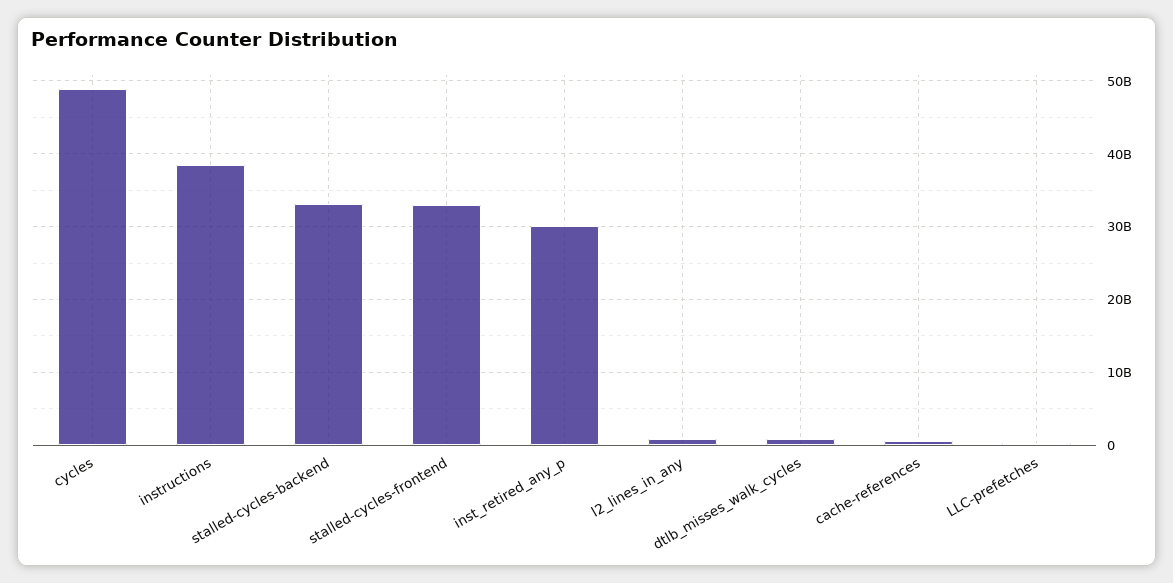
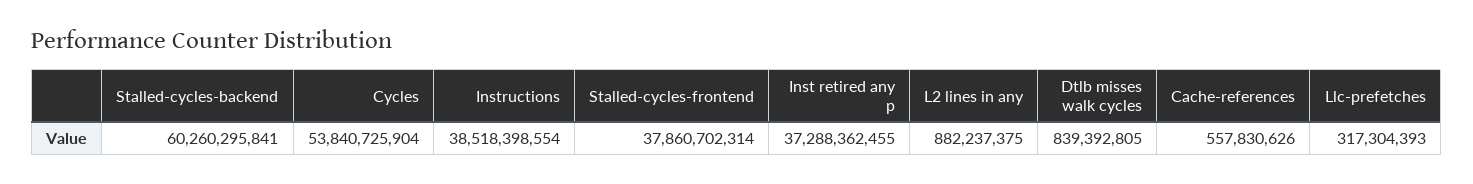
cycles: 49000000000 -> 53840725904
stalled-cycles-backend: 33000000000 -> 60260295841
stalled-cycles-frontend: 33000000000 -> 37860702314
inst_retired_any_p: 30000000000 -> 37288362455

